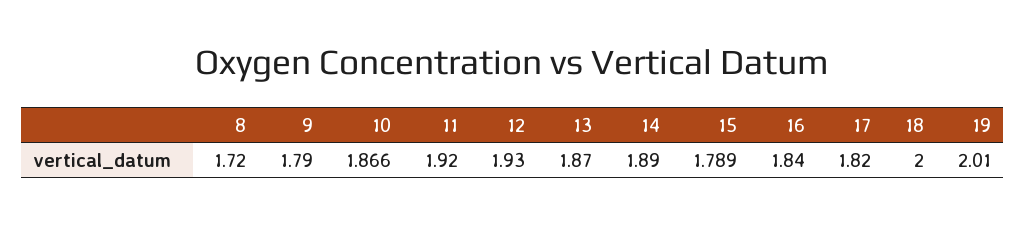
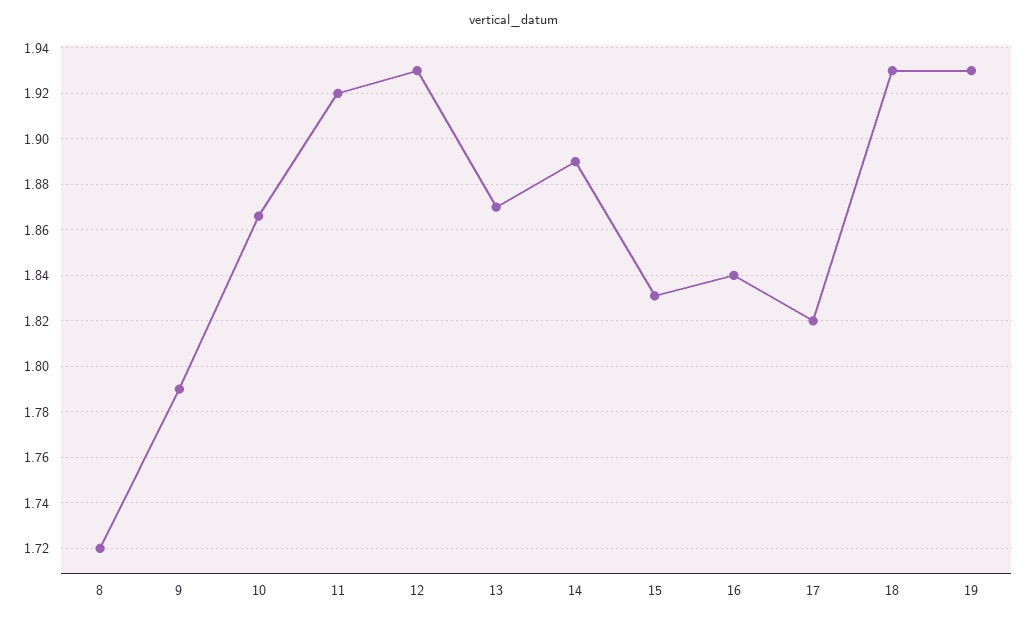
15: 1.789 -> 1.83
18: 2 -> 1.93
19: 2.01 -> 1.93

